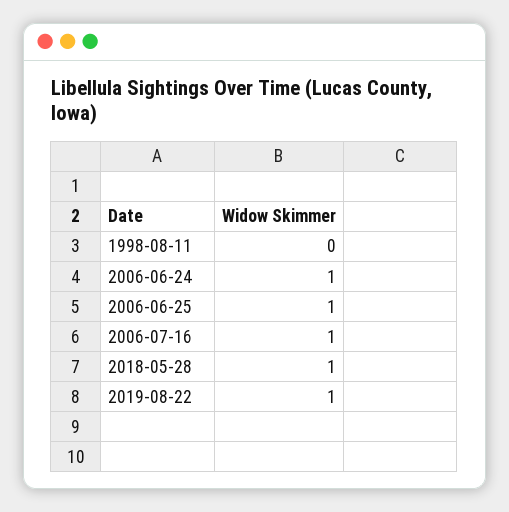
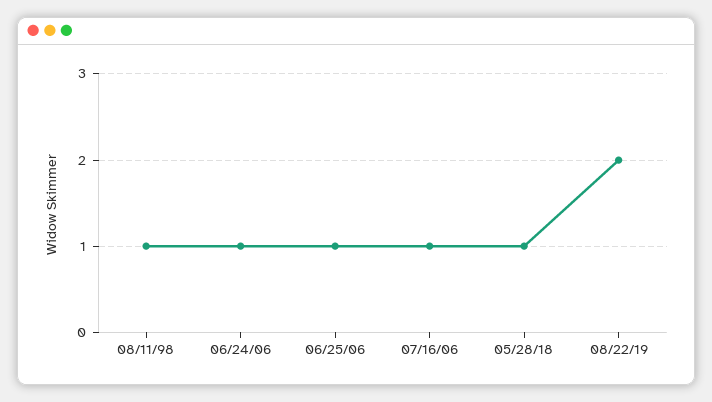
1998-08-11: 0 -> 1
2019-08-22: 1 -> 2

